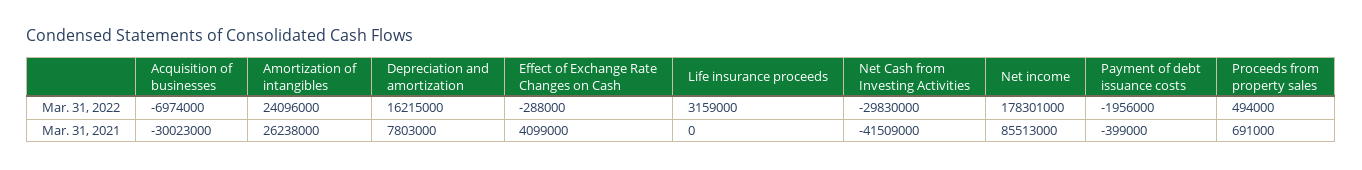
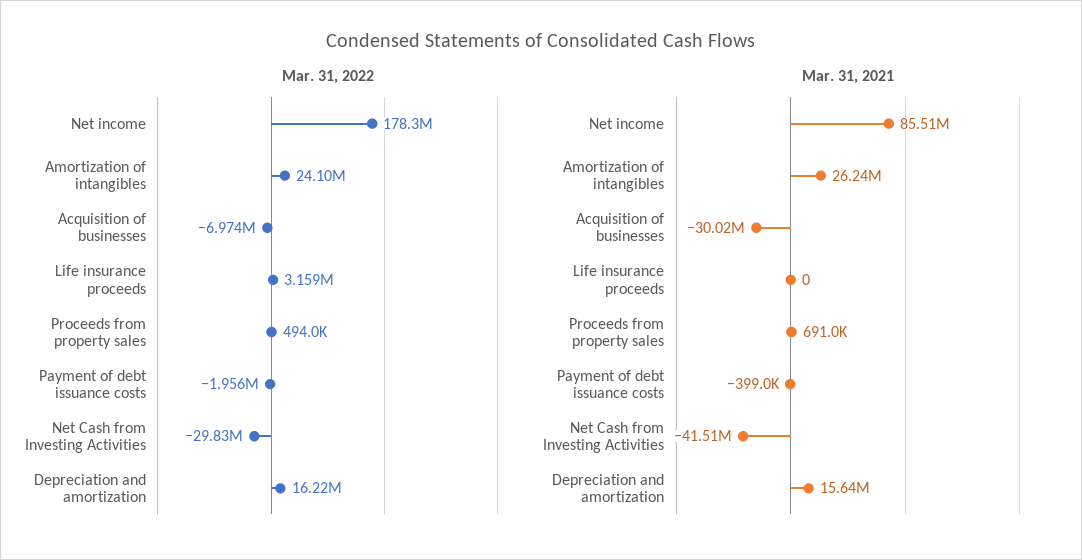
Mar. 31, 2022, Effect of Exchange Rate Changes on Cash: -288000 -> none
Mar. 31, 2021, Depreciation and amortization: 7803000 -> 15640000
Mar. 31, 2021, Effect of Exchange Rate Changes on Cash: 4099000 -> none

